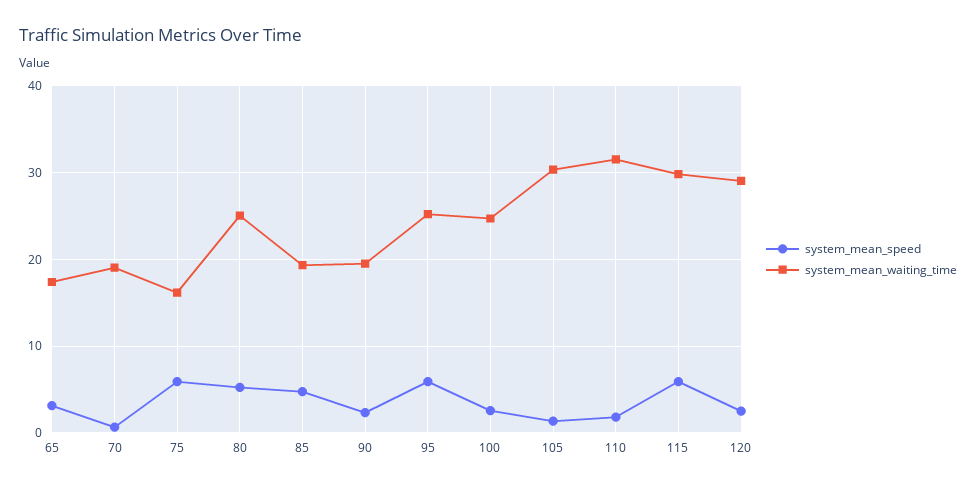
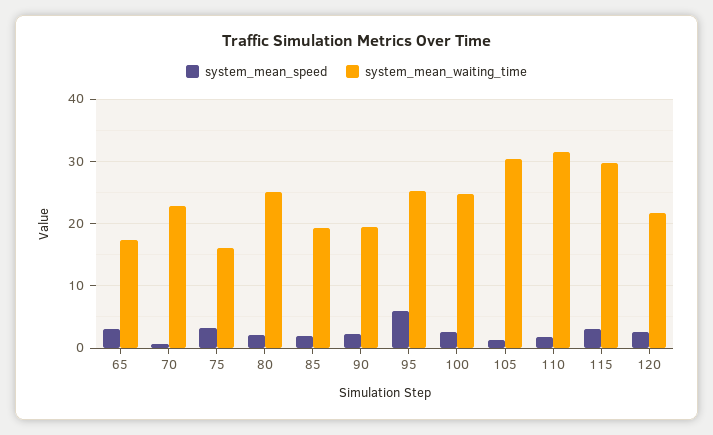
system_mean_waiting_time, 70: 19 -> 23
system_mean_speed, 75: 6 -> 3
system_mean_speed, 80: 5 -> 2
system_mean_speed, 85: 5 -> 2
system_mean_speed, 115: 6 -> 3
system_mean_waiting_time, 120: 29 -> 22

